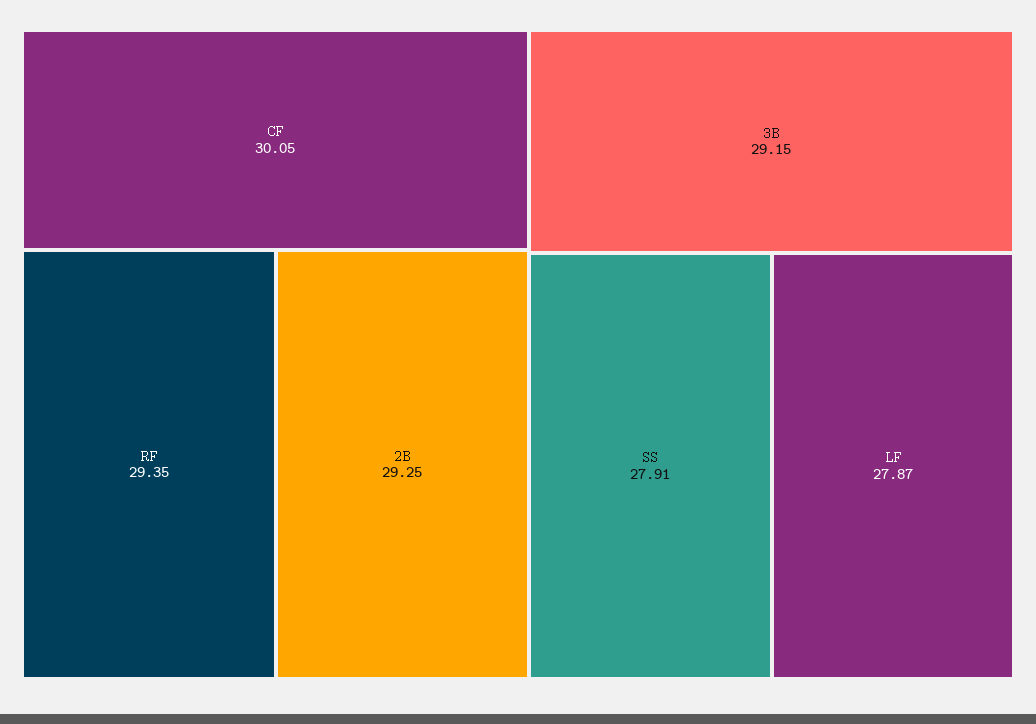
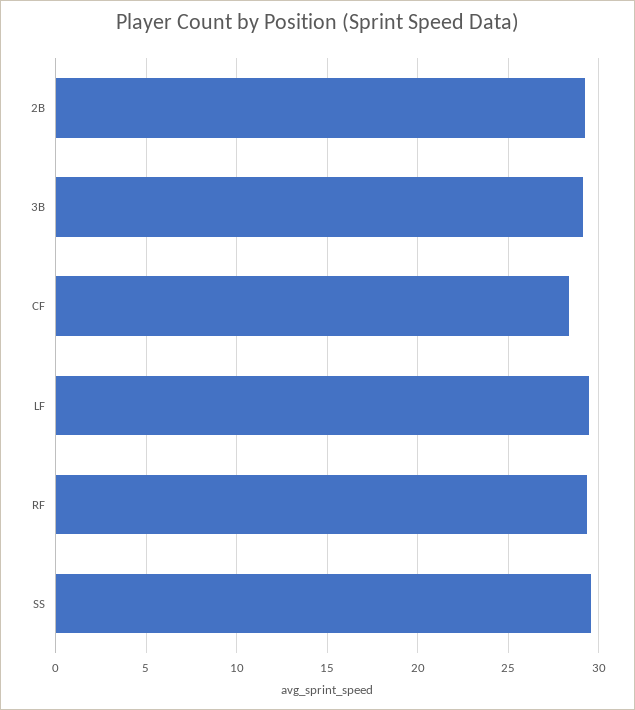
CF: 30.05 -> 28.5
SS: 27.91 -> 29.5
LF: 27.87 -> 29.5

